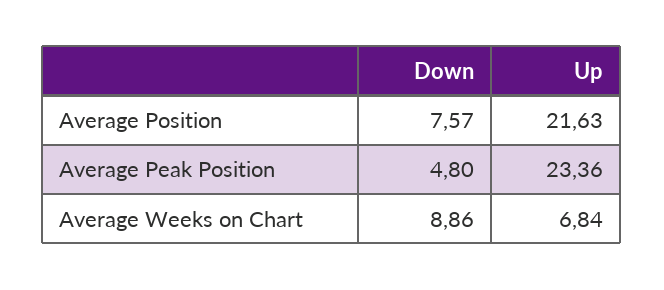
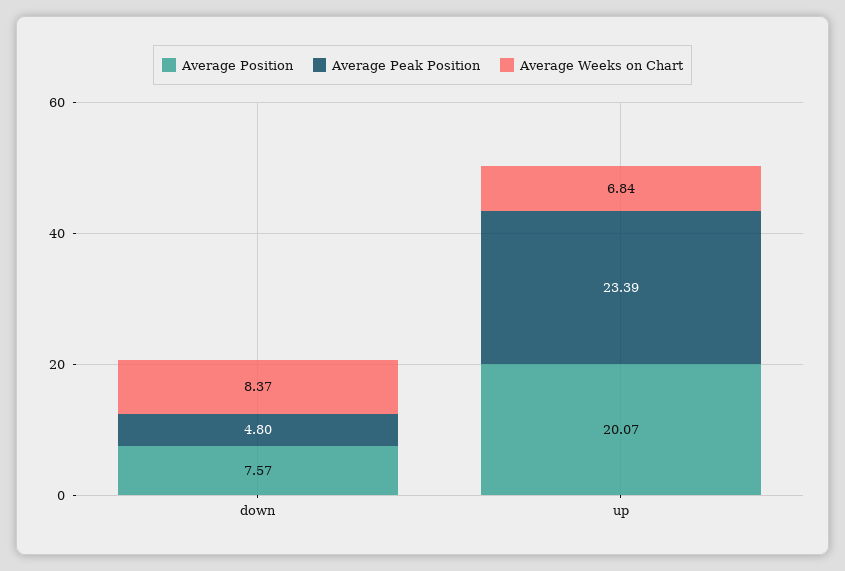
Average Position, Up: 21.63 -> 20.07
Average Peak Position, Up: 23.36 -> 23.39
Average Weeks on Chart, Down: 8.86 -> 8.37

